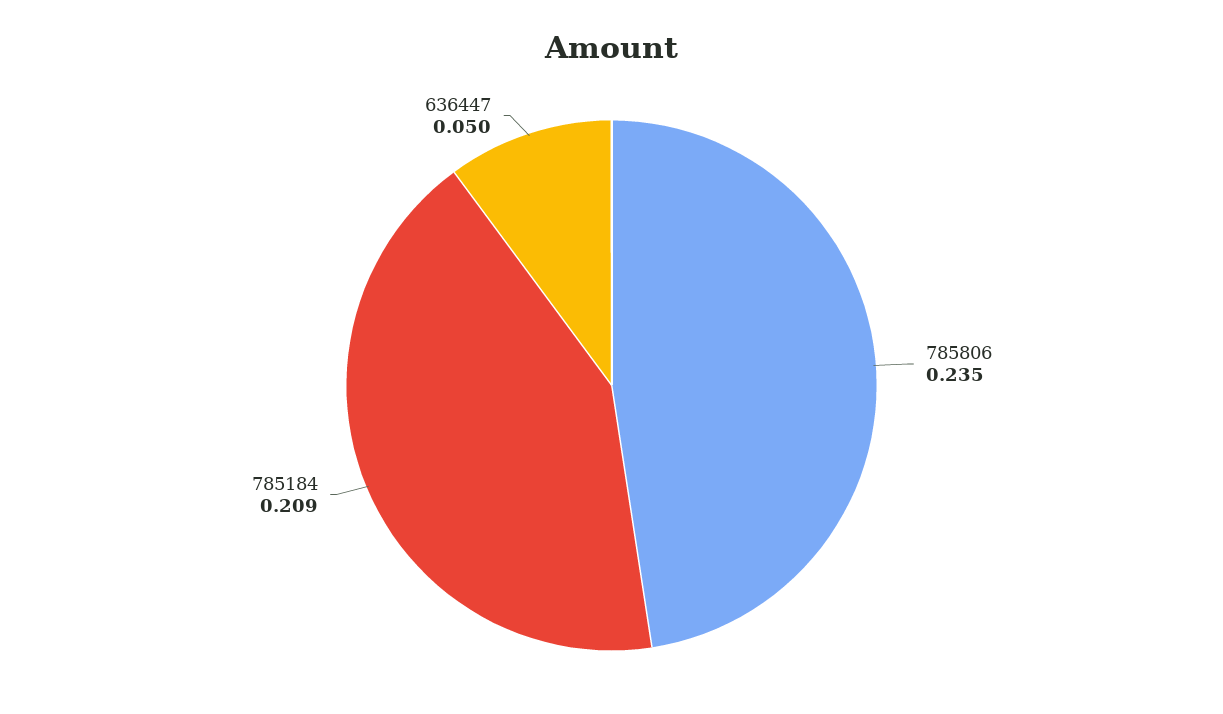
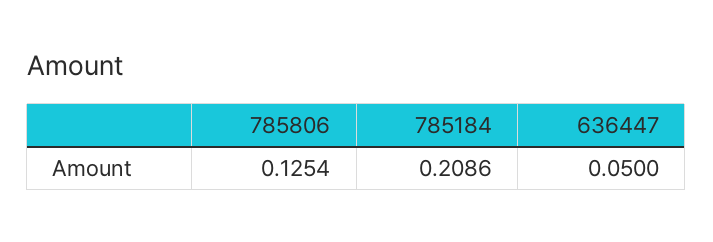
785806: 0.235 -> 0.1254

